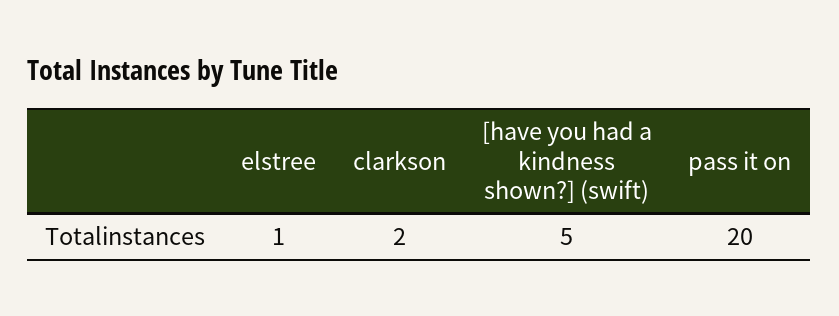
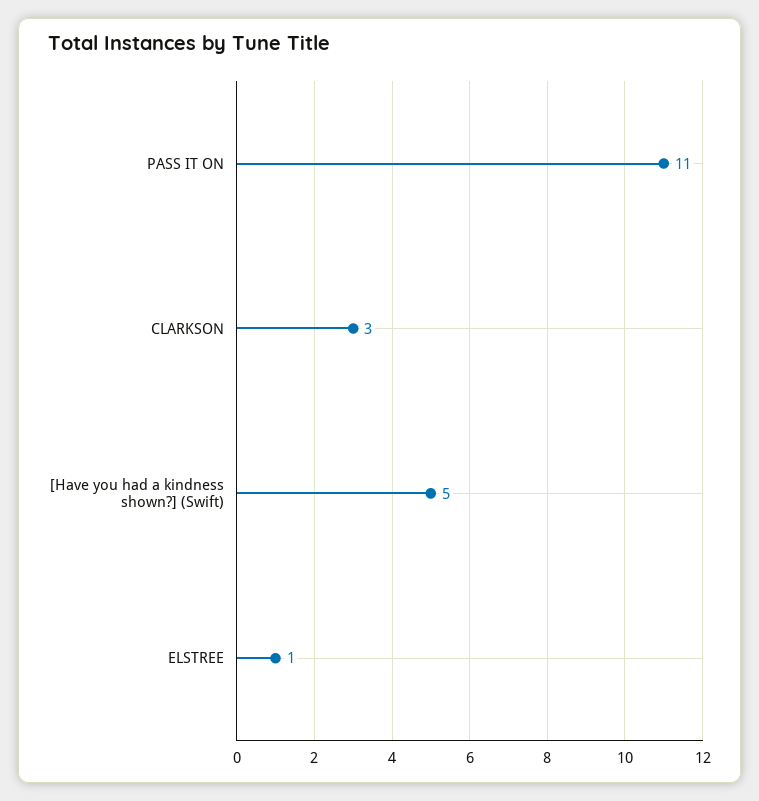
clarkson: 2 -> 3
pass it on: 20 -> 11

